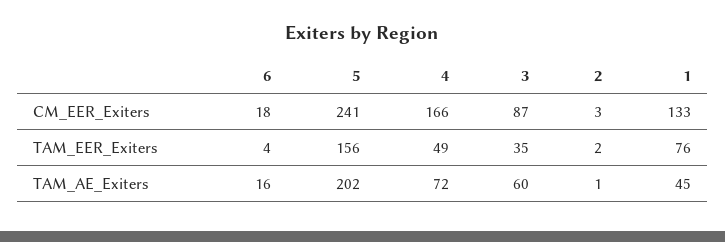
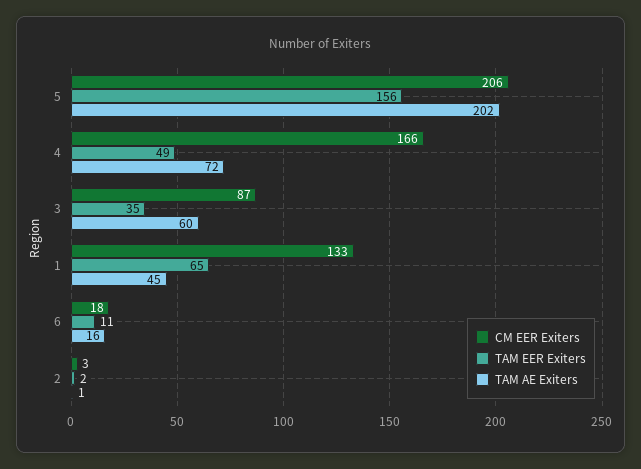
CM_EER_Exiters, 5: 241 -> 206
TAM_EER_Exiters, 6: 4 -> 11
TAM_EER_Exiters, 1: 76 -> 65

